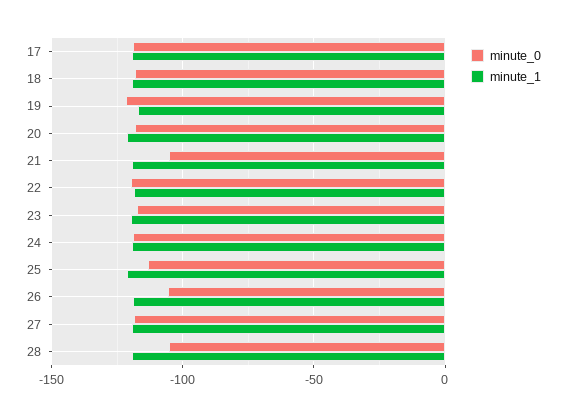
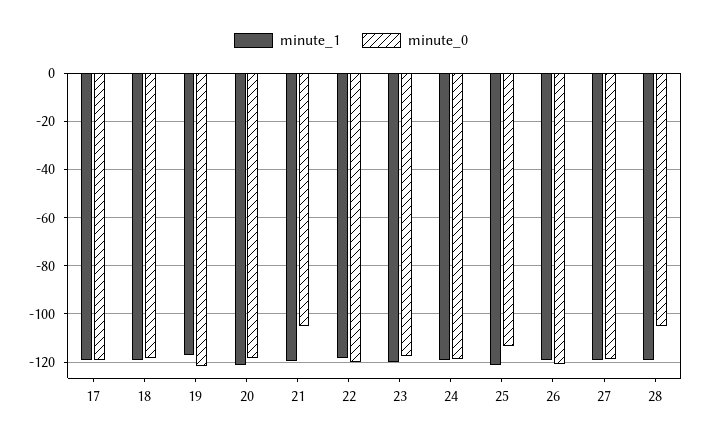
minute_0, 26: -105 -> -120

